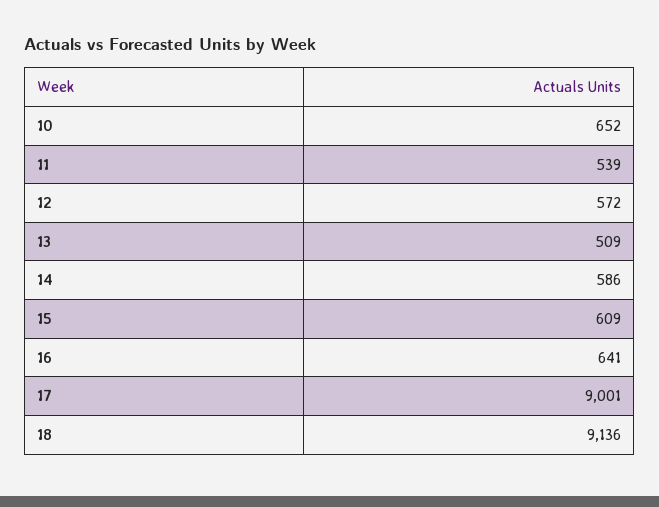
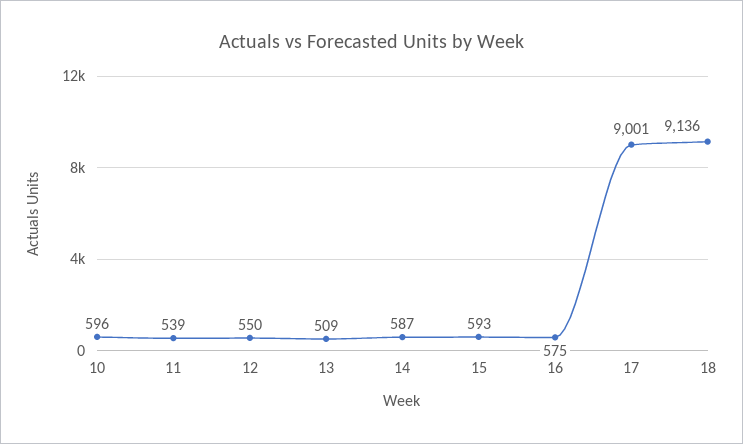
10: 652 -> 596
12: 572 -> 550
14: 586 -> 587
15: 609 -> 593
16: 641 -> 575

